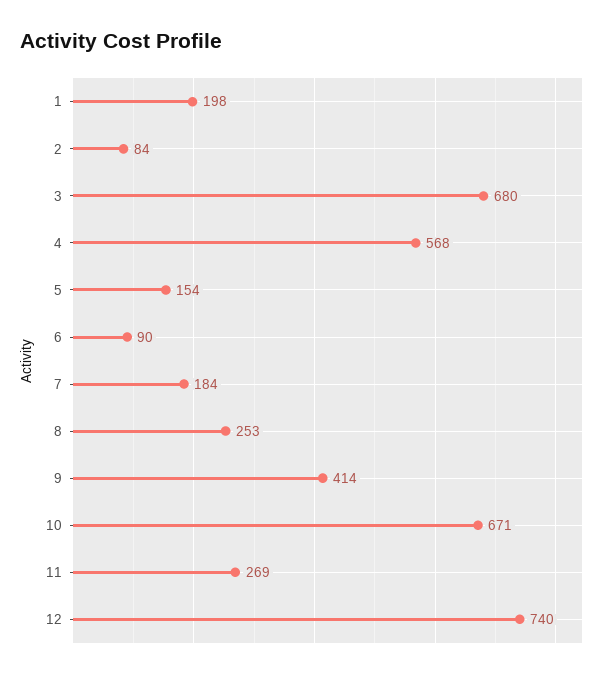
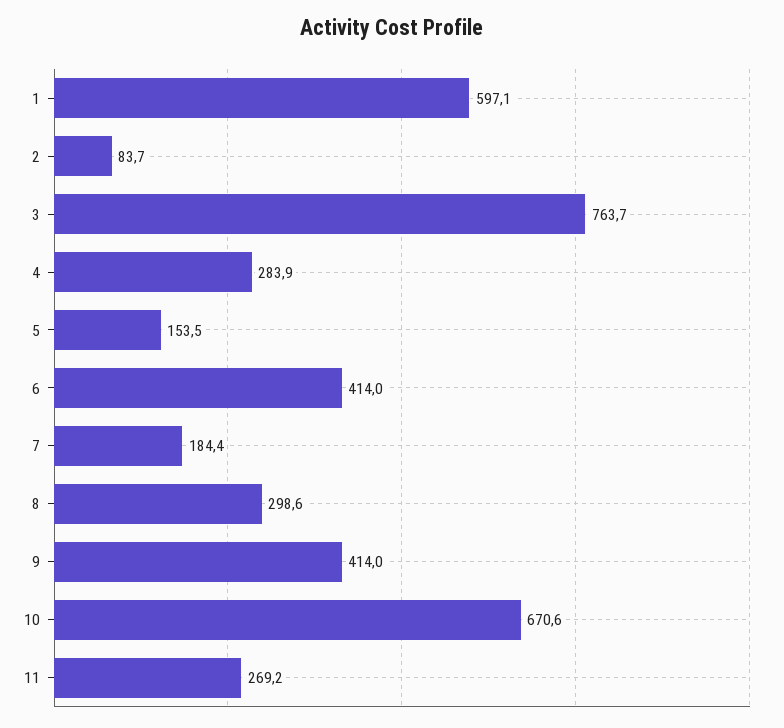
1: 198 -> 597.1
3: 680 -> 763.7
4: 568 -> 283.9
6: 90 -> 414
8: 253 -> 298.6
12: 740 -> none

